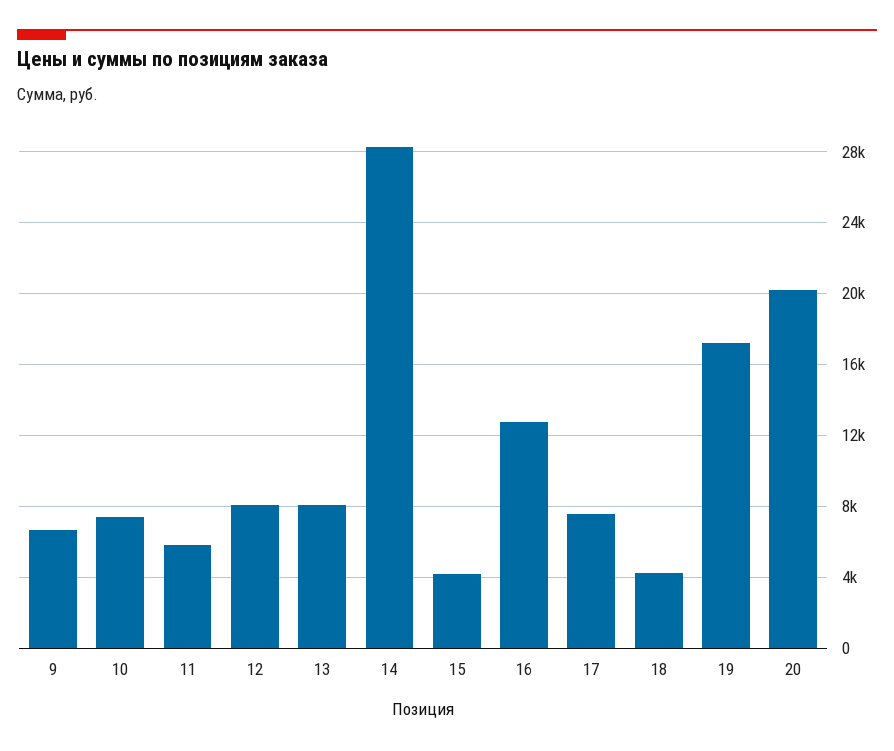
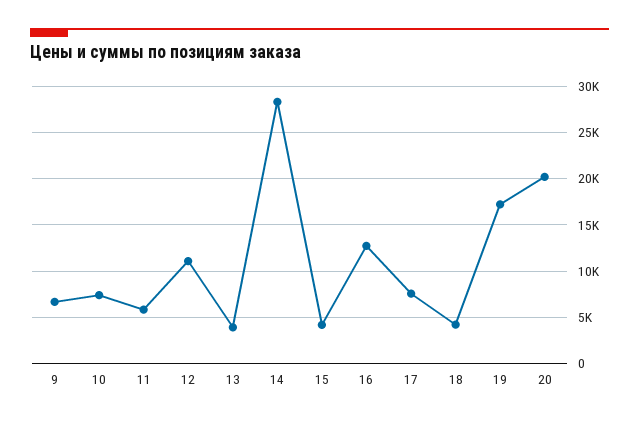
12: 8000 -> 11000
13: 8000 -> 4000

